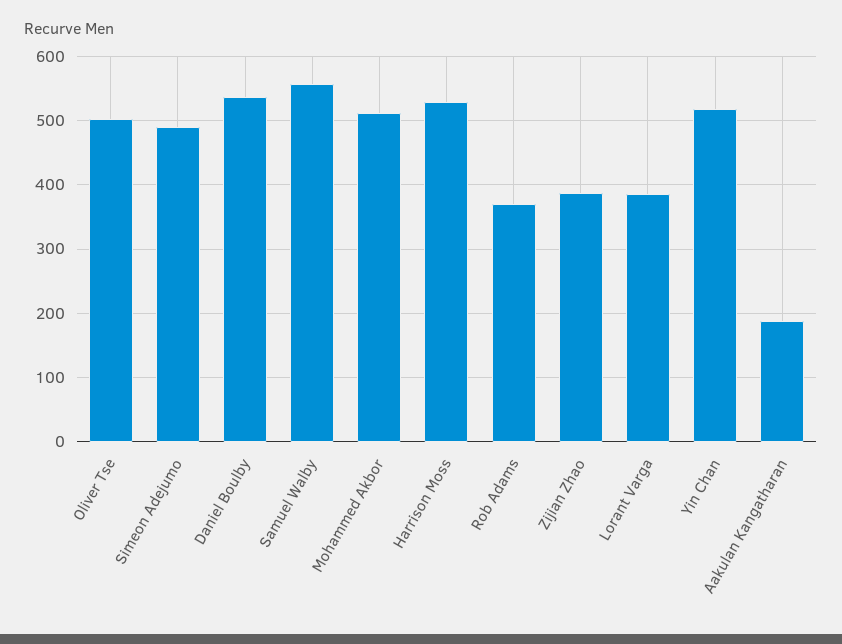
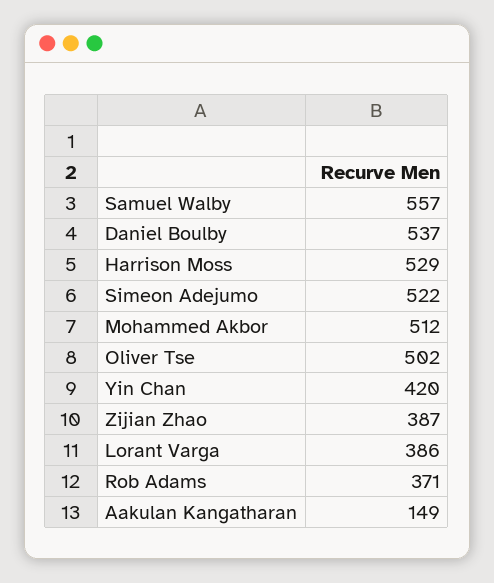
Simeon Adejumo: 490 -> 522
Yin Chan: 520 -> 420
Aakulan Kangatharan: 190 -> 149

